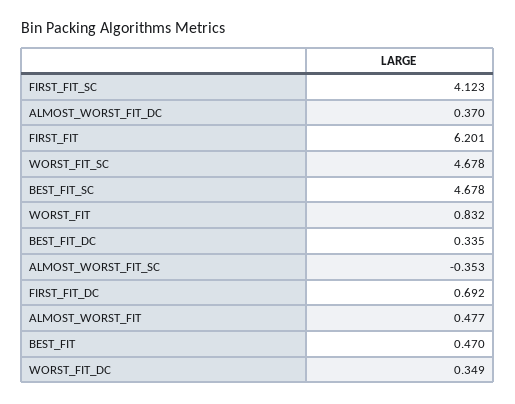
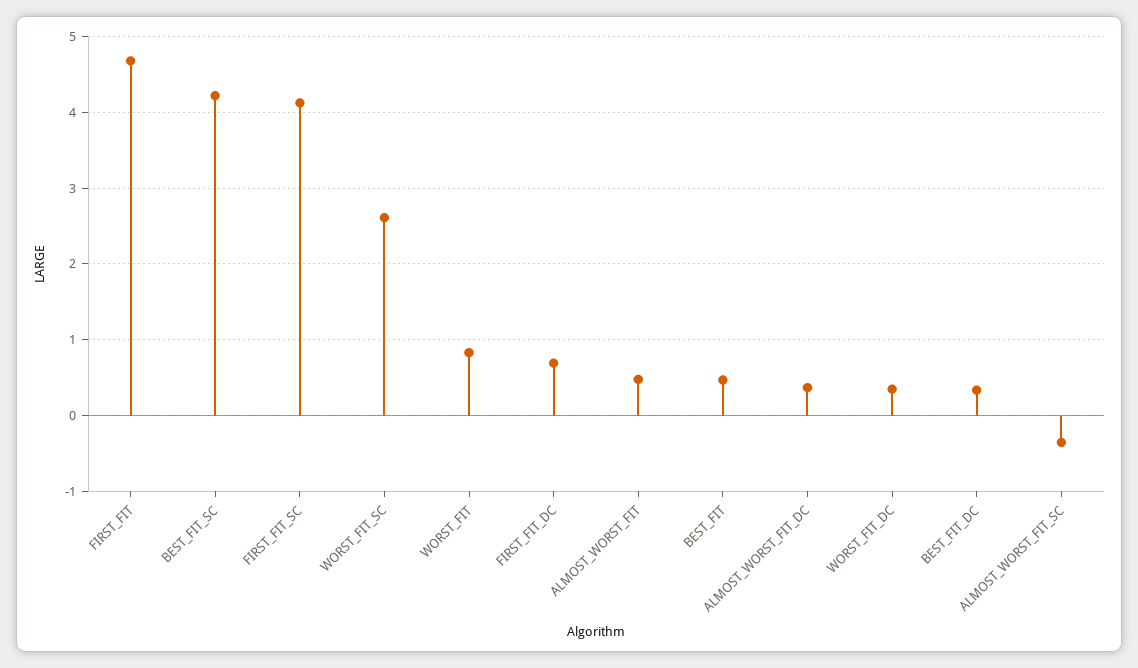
FIRST_FIT: 6.201 -> 4.7
WORST_FIT_SC: 4.678 -> 2.6
BEST_FIT_SC: 4.678 -> 4.2

